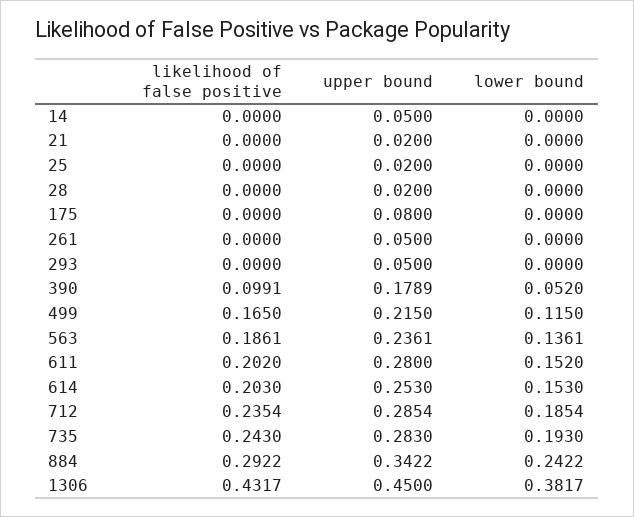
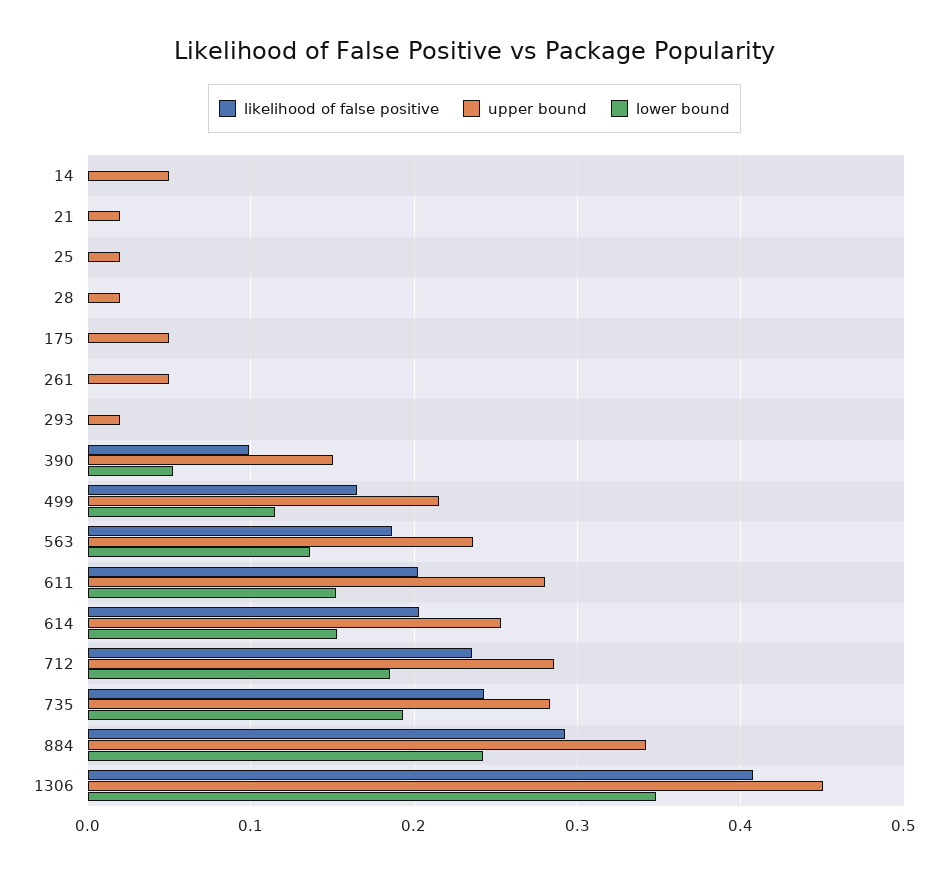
upper bound, 175: 0.08 -> 0.05
upper bound, 293: 0.05 -> 0.02
upper bound, 390: 0.1789 -> 0.15
likelihood of false positive, 1306: 0.4317 -> 0.41
lower bound, 1306: 0.3817 -> 0.35

